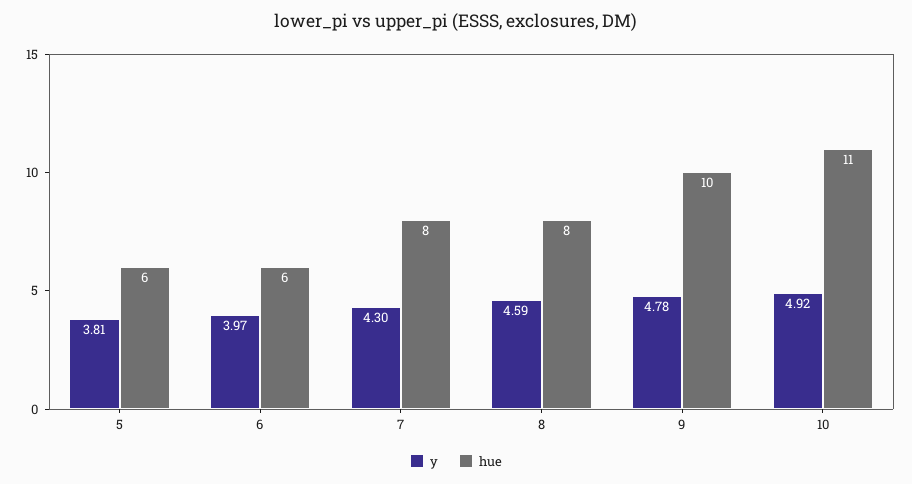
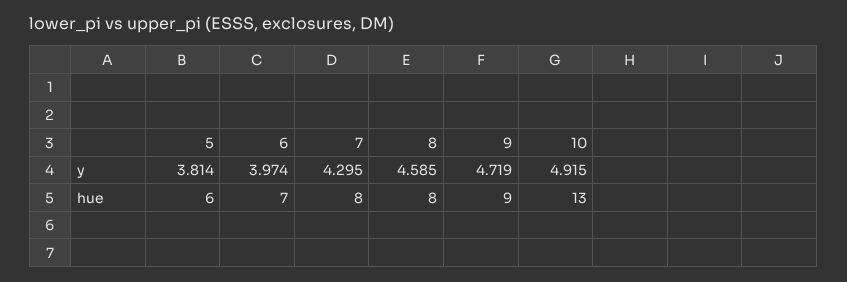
hue, 6: 6 -> 7
y, 9: 4.78 -> 4.719
hue, 9: 10 -> 9
hue, 10: 11 -> 13

